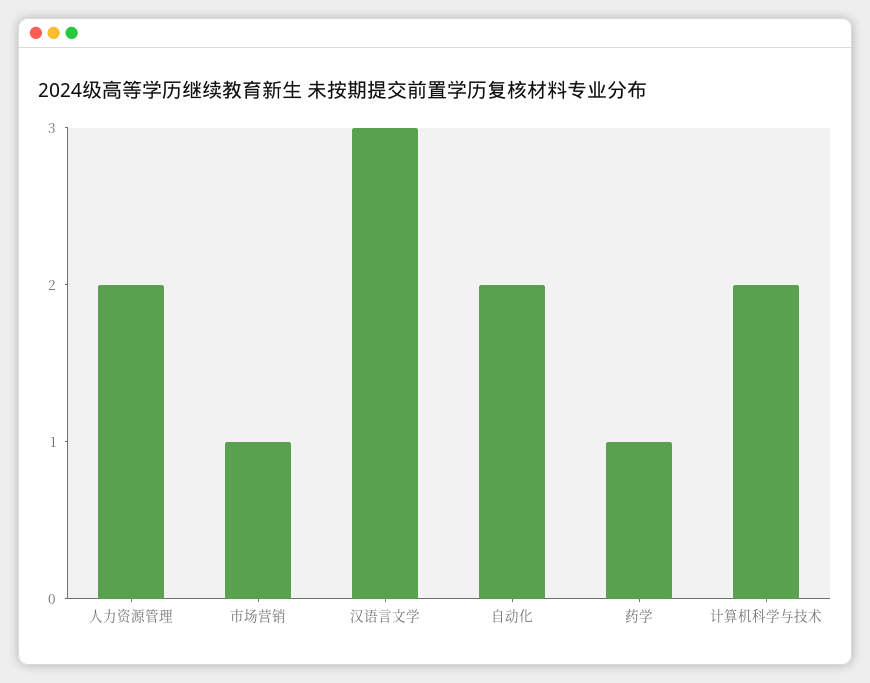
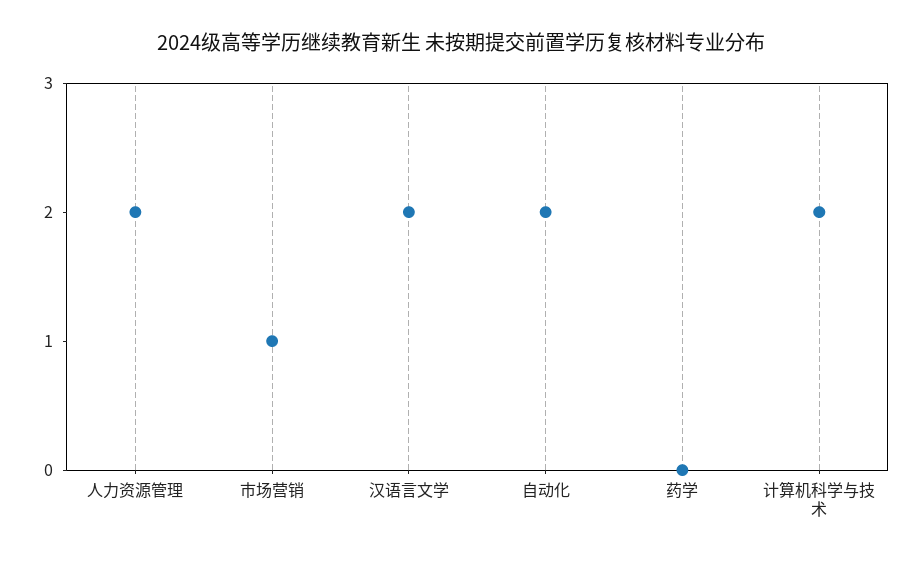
汉语言文学: 3 -> 2
药学: 1 -> 0

